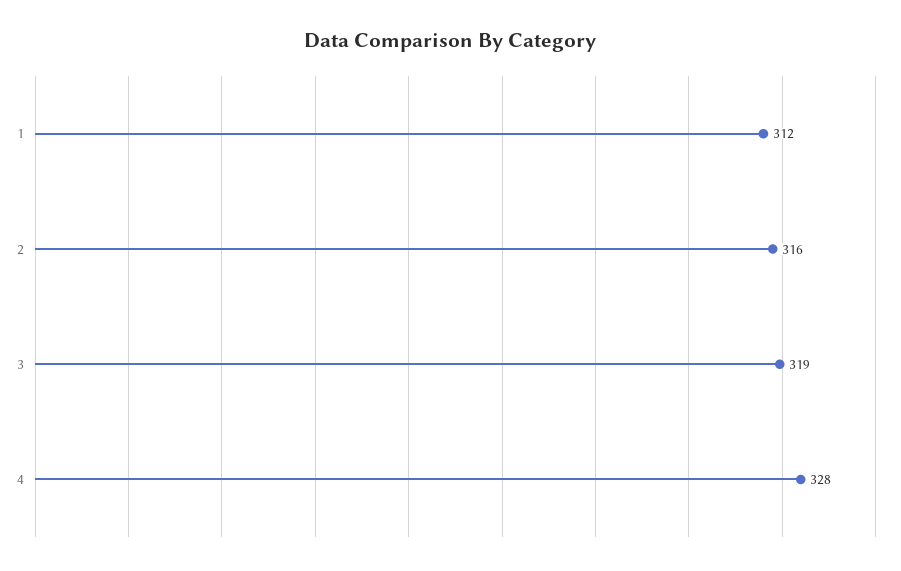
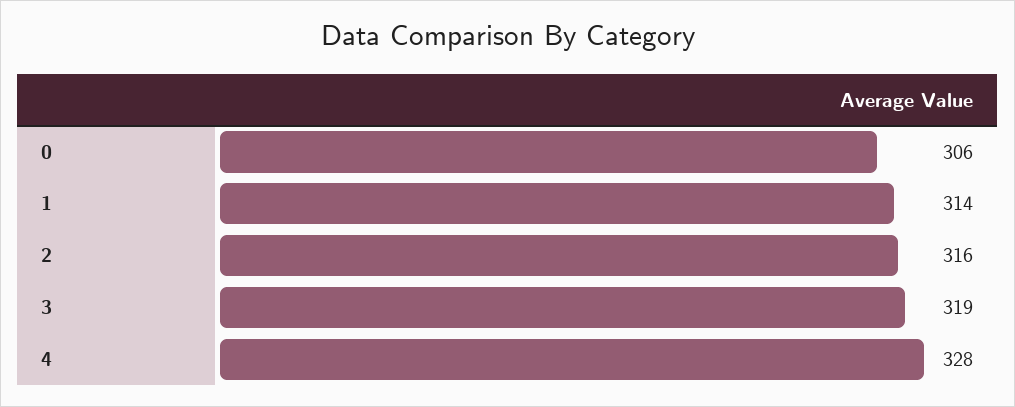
1: 312 -> 314
0: none -> 306

